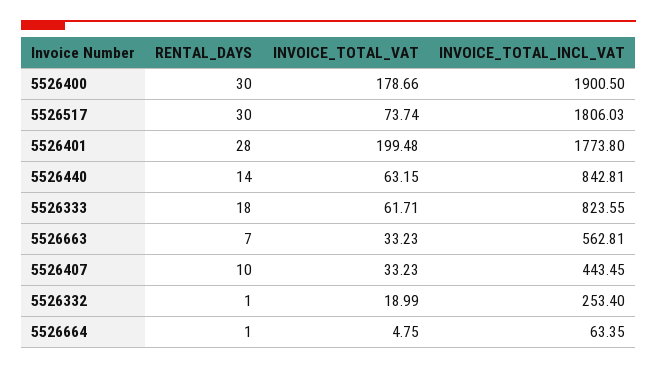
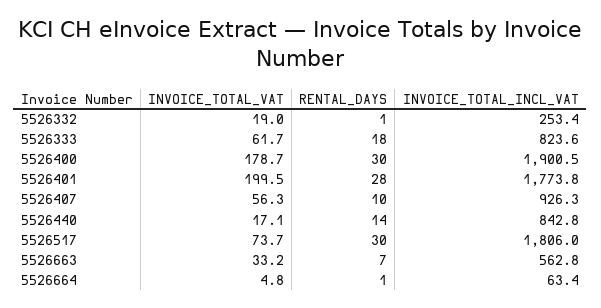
INVOICE_TOTAL_VAT, 5526440: 63.15 -> 17.1
INVOICE_TOTAL_VAT, 5526407: 33.23 -> 56.3
INVOICE_TOTAL_INCL_VAT, 5526407: 443.45 -> 926.3

